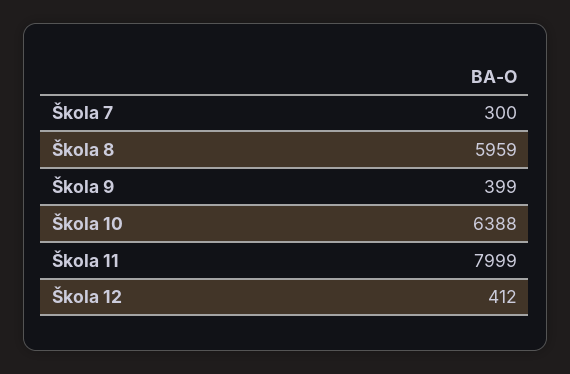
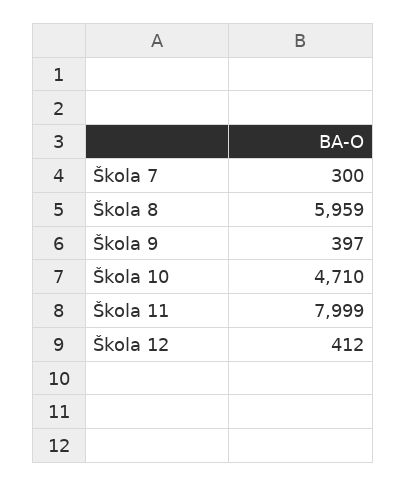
Škola 9: 399 -> 397
Škola 10: 6388 -> 4710

